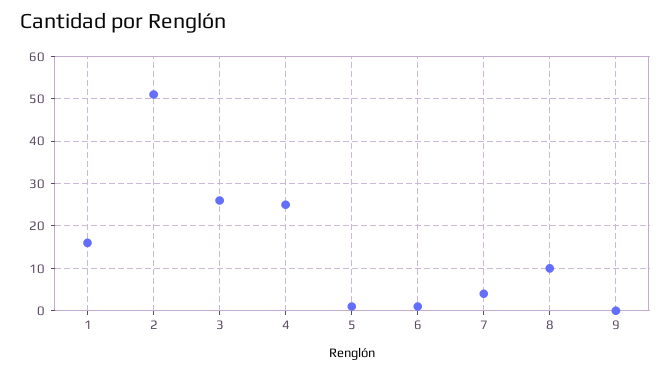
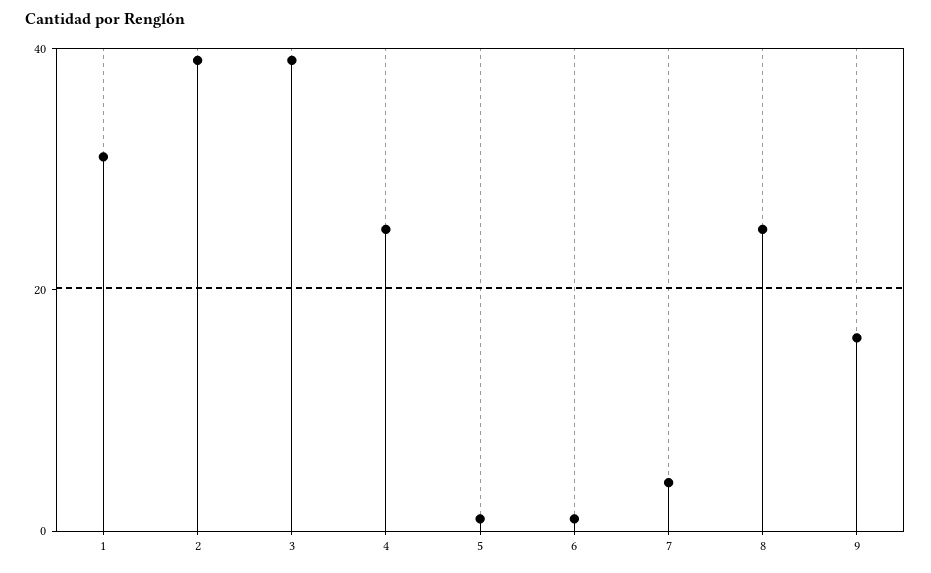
1: 15 -> 30
2: 50 -> 40
3: 25 -> 40
8: 10 -> 25
9: 0 -> 15

